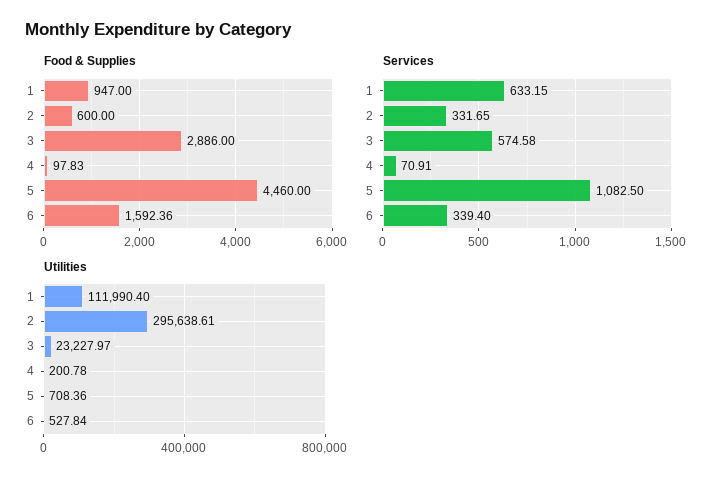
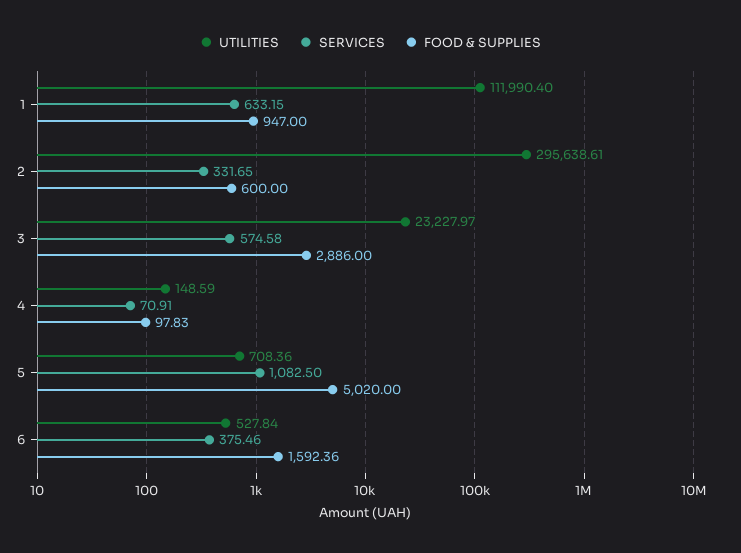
Food & Supplies, 5: 4460 -> 5020
Services, 6: 339.4 -> 375.46
Utilities, 4: 200.78 -> 148.59

